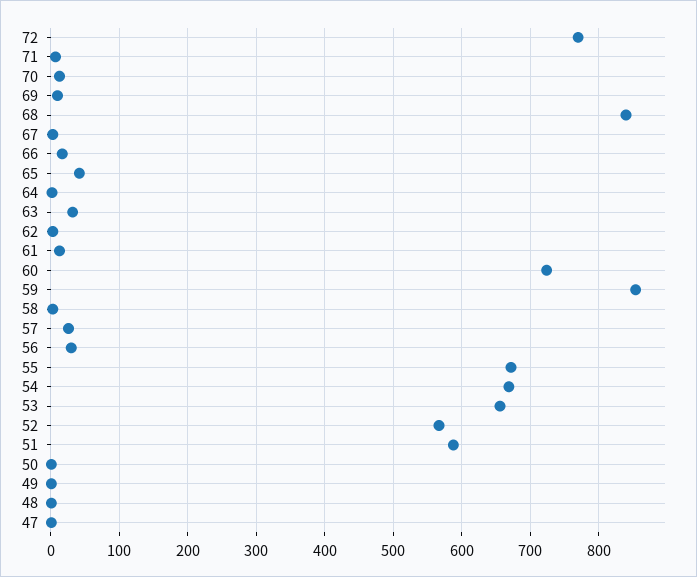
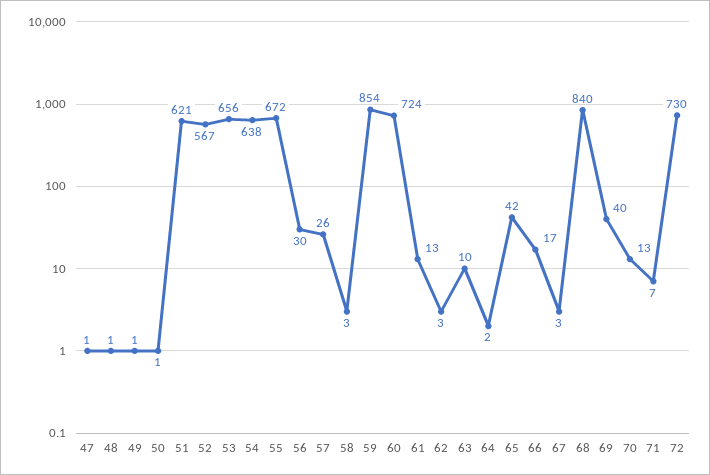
72: 770 -> 730
69: 10 -> 40
63: 30 -> 10
54: 670 -> 638
51: 590 -> 621

